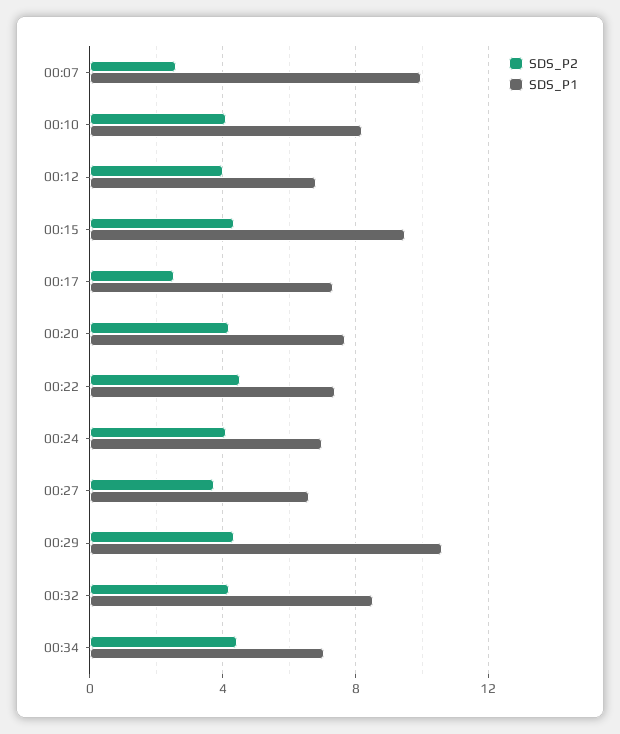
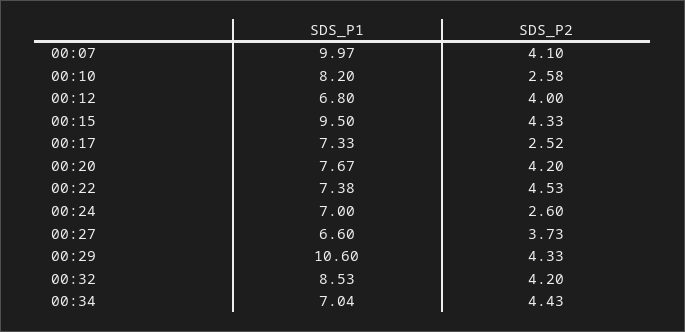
SDS_P2, 00:07: 2.5 -> 4.1
SDS_P2, 00:10: 4 -> 2.58
SDS_P2, 00:24: 4 -> 2.6

